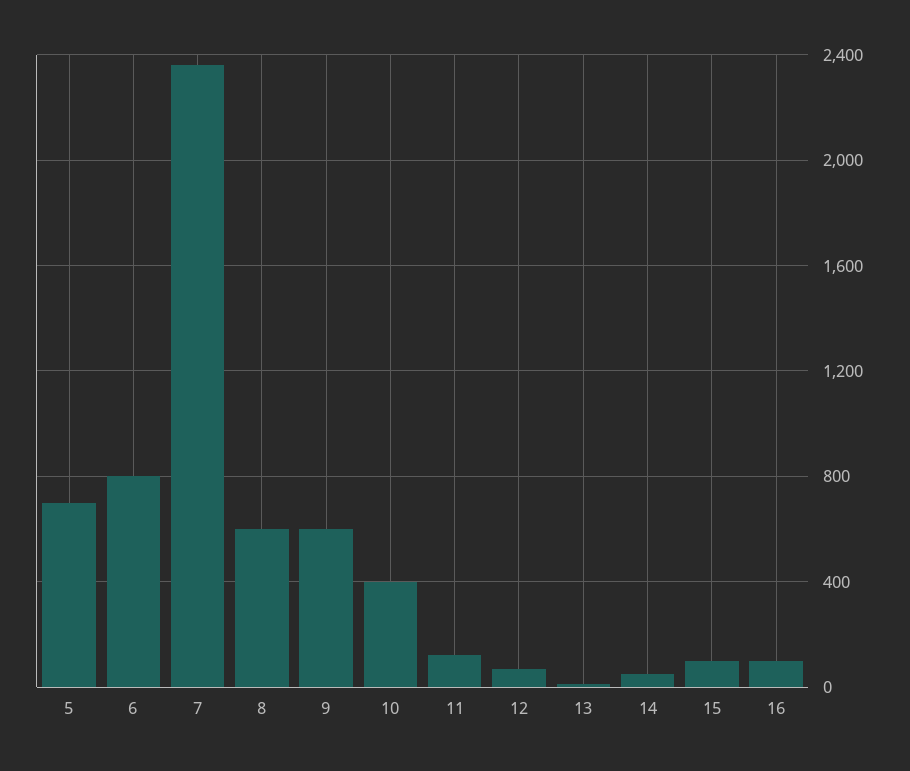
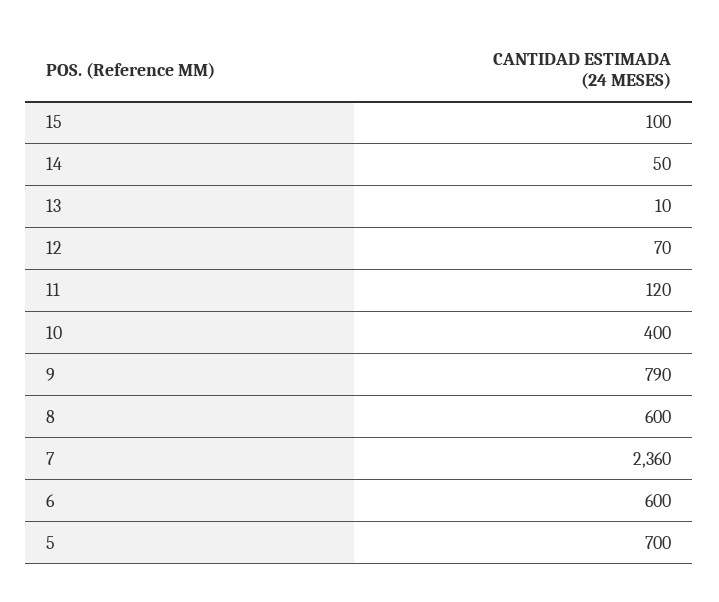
6: 800 -> 600
9: 600 -> 790
16: 100 -> none

